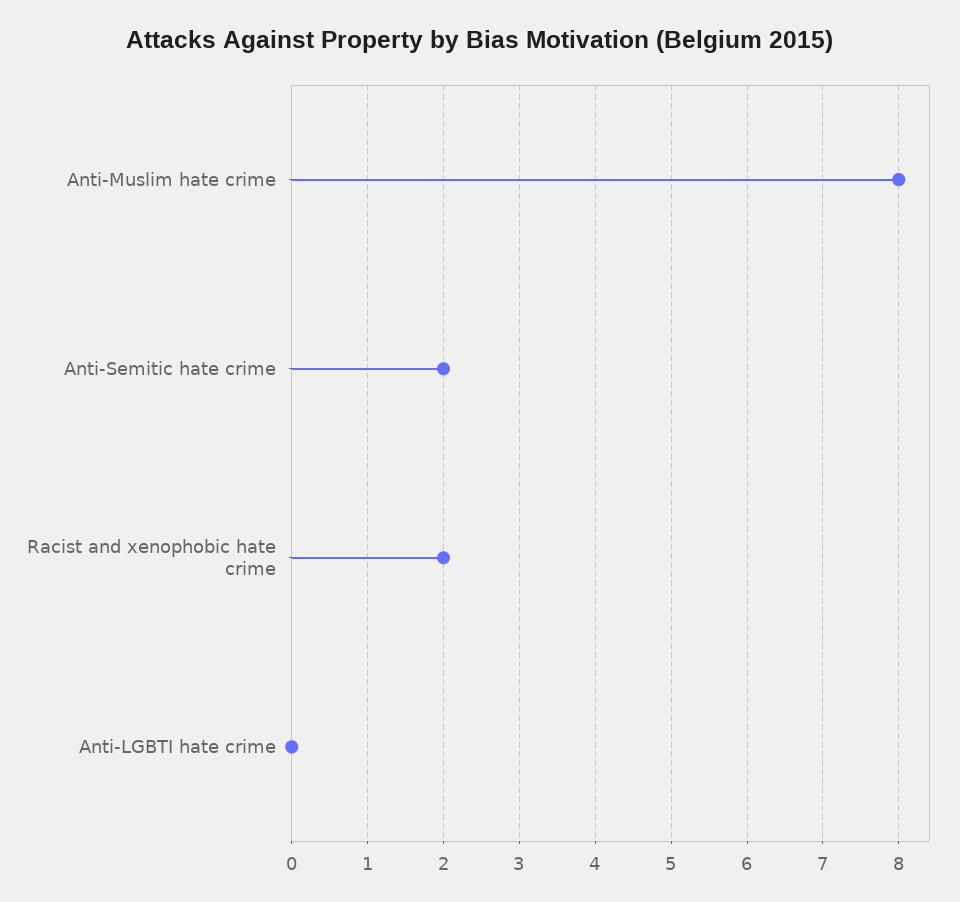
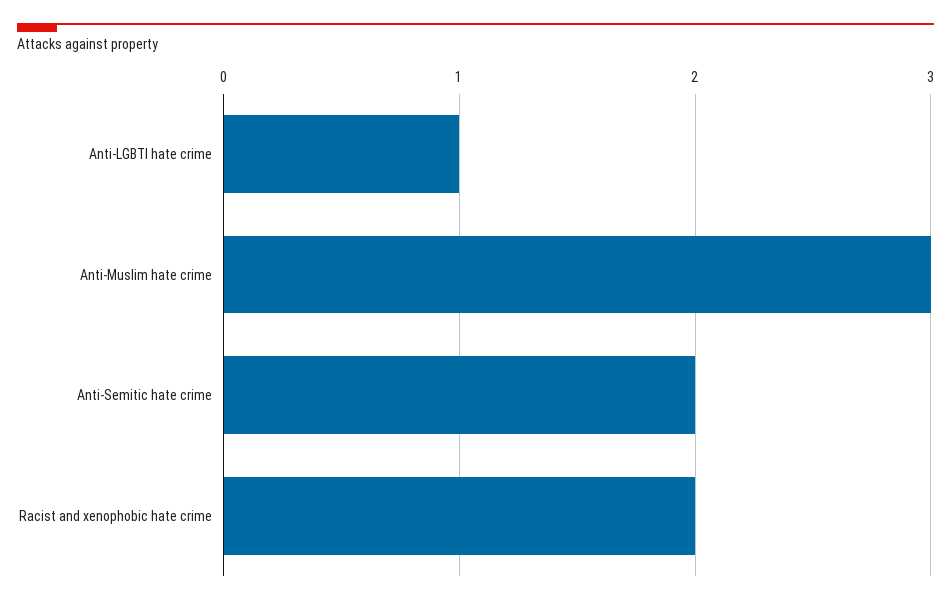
Anti-Muslim hate crime: 8 -> 3
Anti-LGBTI hate crime: 0 -> 1

